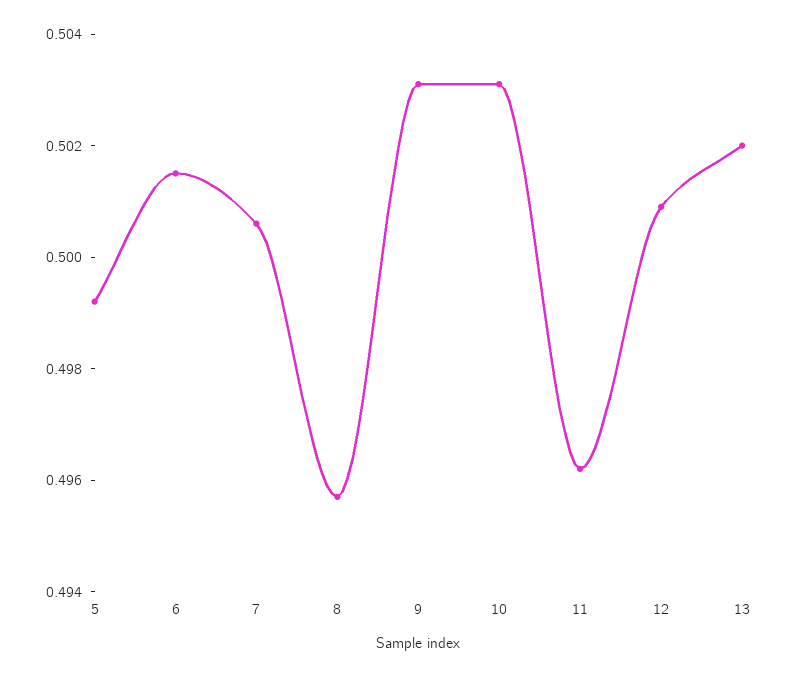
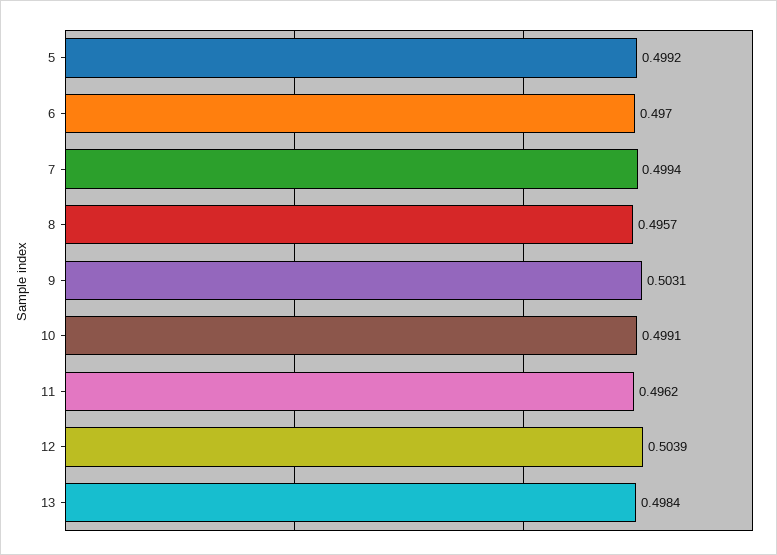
6: 0.5015 -> 0.497
7: 0.5005 -> 0.4994
10: 0.503 -> 0.4991
12: 0.501 -> 0.5039
13: 0.502 -> 0.4984

